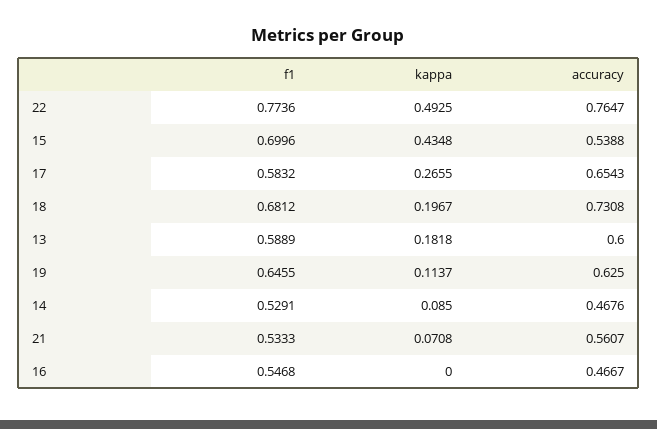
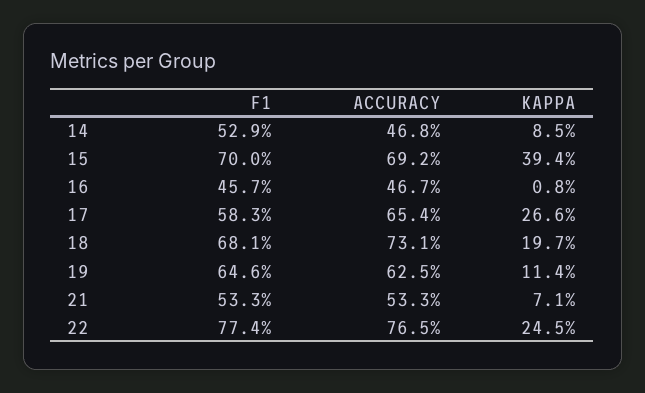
kappa, 22: 0.4925 -> 0.245
kappa, 15: 0.4348 -> 0.394
accuracy, 15: 0.5388 -> 0.692
f1, 13: 0.5889 -> none
kappa, 13: 0.1818 -> none
accuracy, 13: 0.6 -> none
accuracy, 21: 0.5607 -> 0.533
f1, 16: 0.5468 -> 0.457
kappa, 16: 0 -> 0.008

